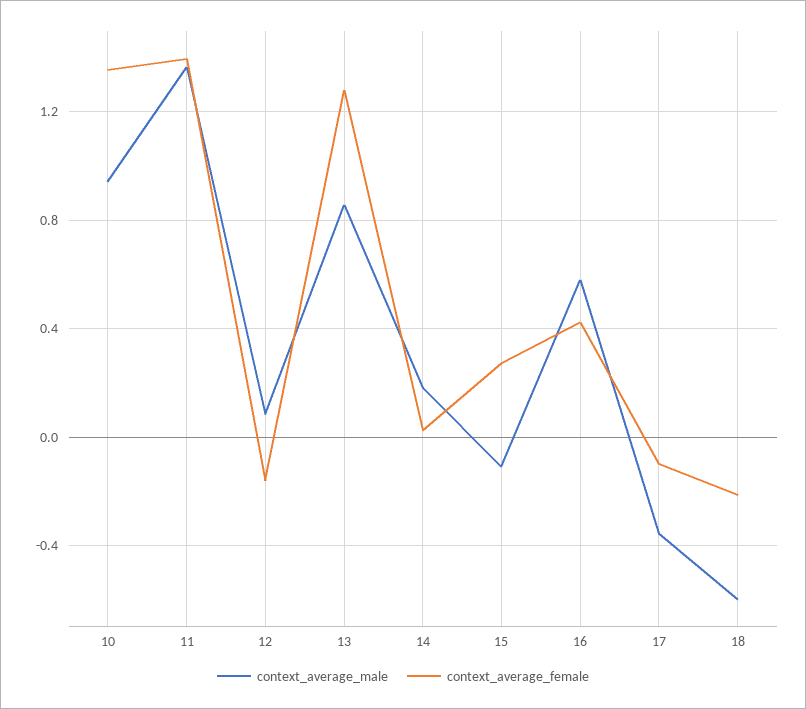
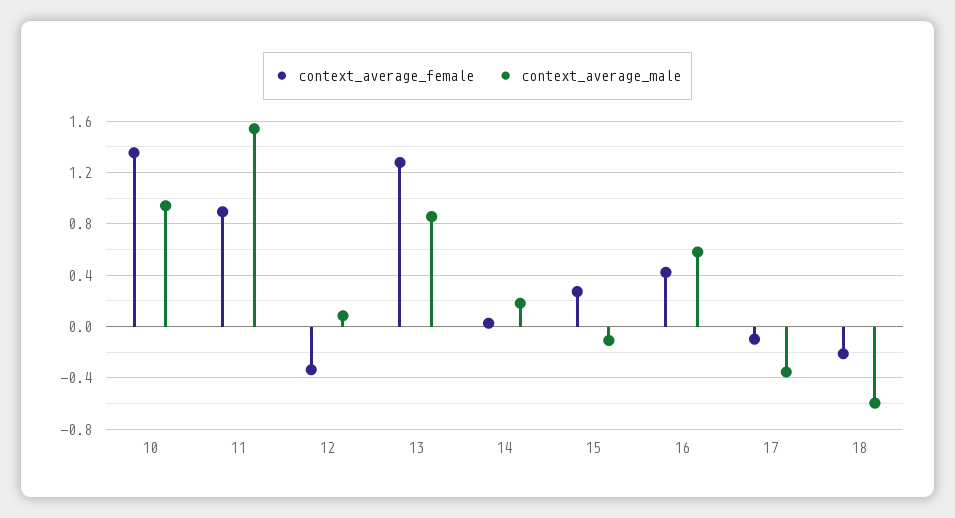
context_average_male, 11: 1.35 -> 1.55
context_average_female, 11: 1.4 -> 0.9
context_average_female, 12: -0.15 -> -0.35

